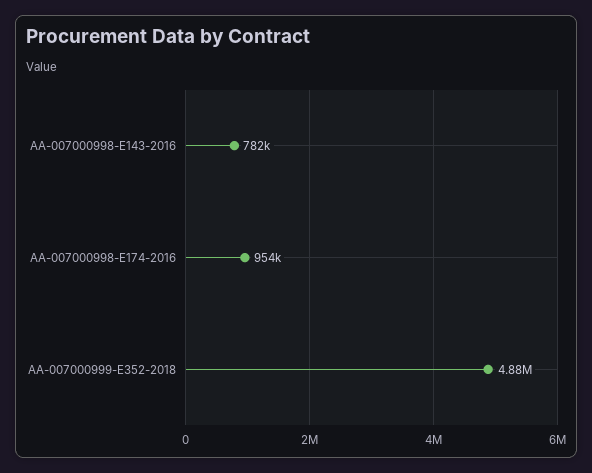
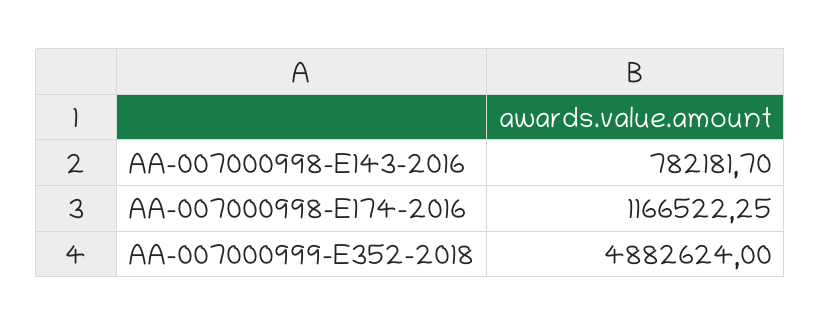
AA-007000998-E174-2016: 954000 -> 1166522.25

